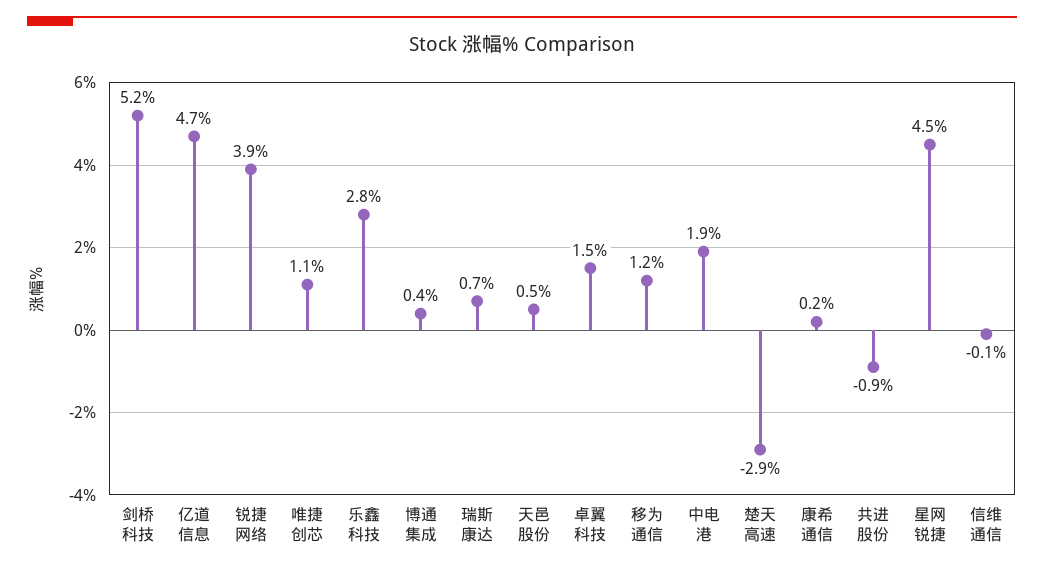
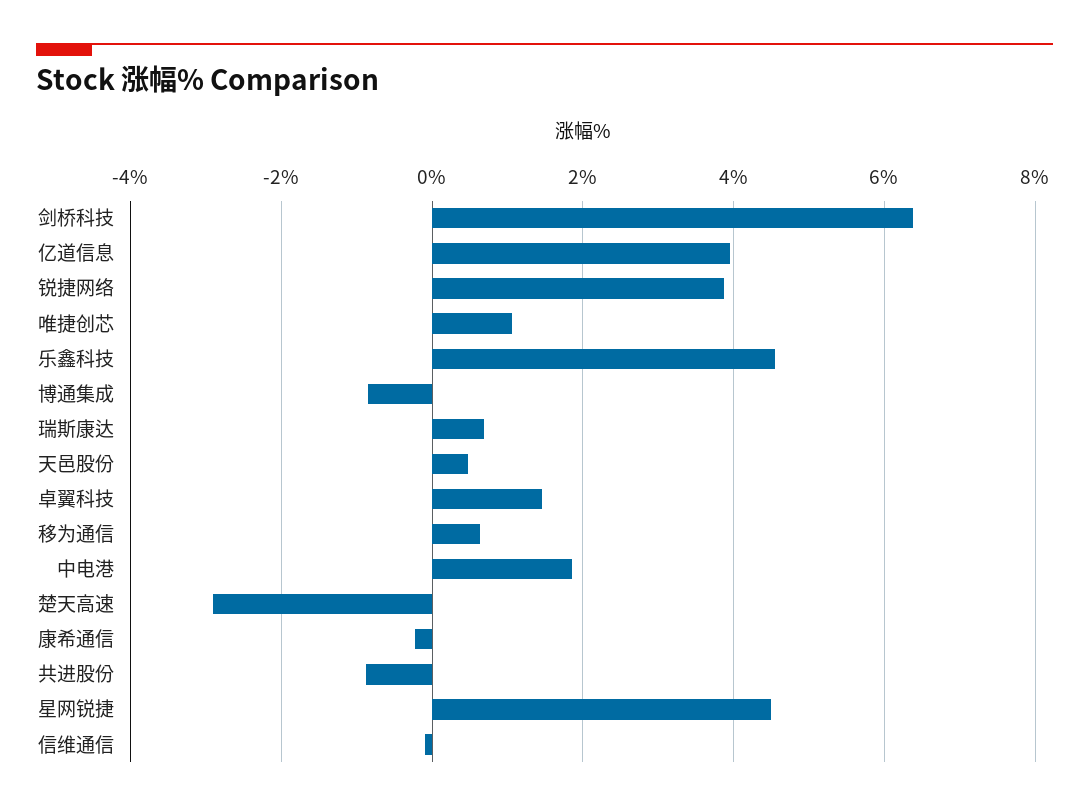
剑桥科技: 5.2 -> 6.4
亿道信息: 4.7 -> 4
乐鑫科技: 2.8 -> 4.6
博通集成: 0.4 -> -0.8
移为通信: 1.2 -> 0.6
康希通信: 0.2 -> -0.2

